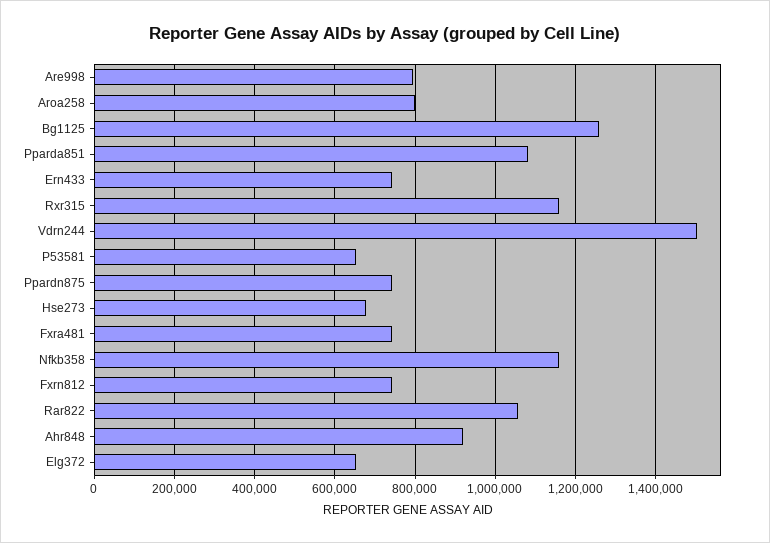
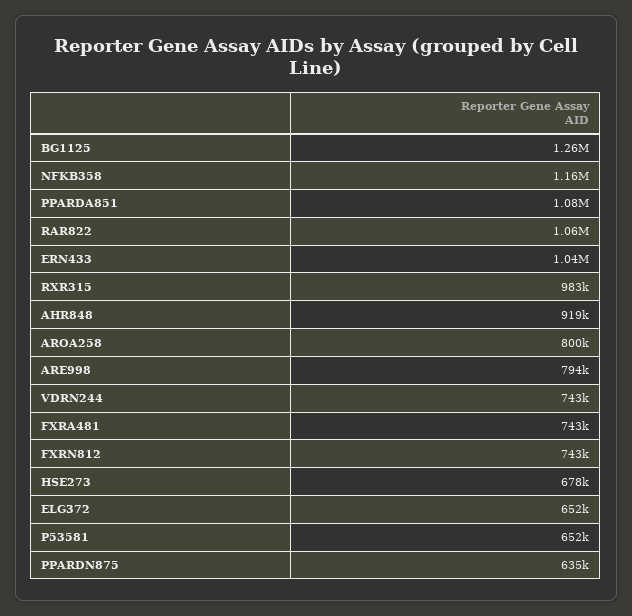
Ern433: 740000 -> 1040000
Rxr315: 1160000 -> 983000
Vdrn244: 1500000 -> 743000
Ppardn875: 740000 -> 635000

